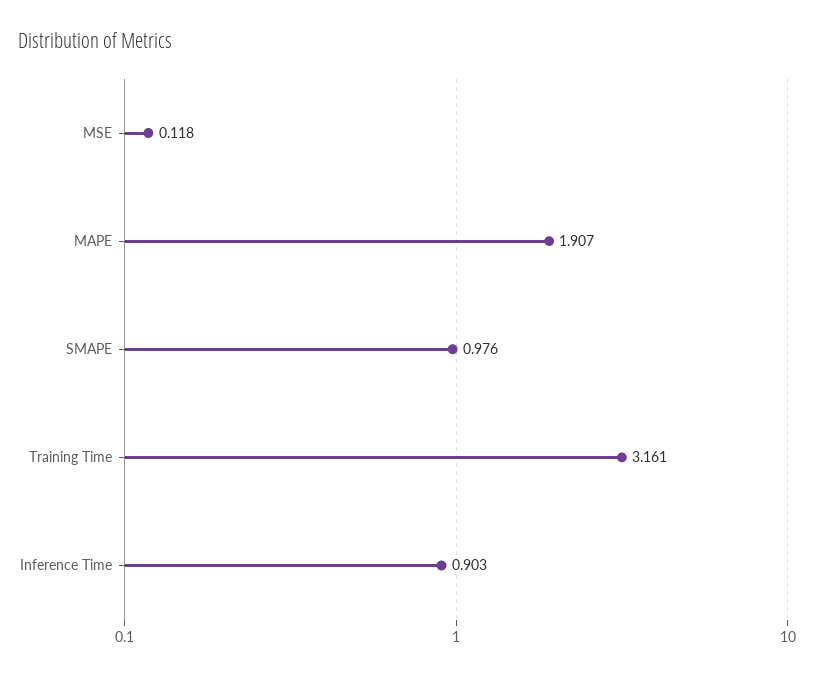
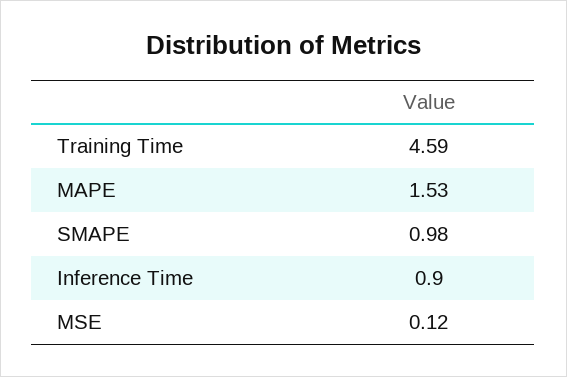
MAPE: 1.907 -> 1.53
Training Time: 3.161 -> 4.59

